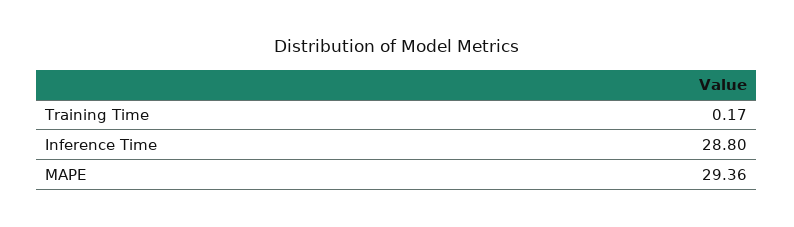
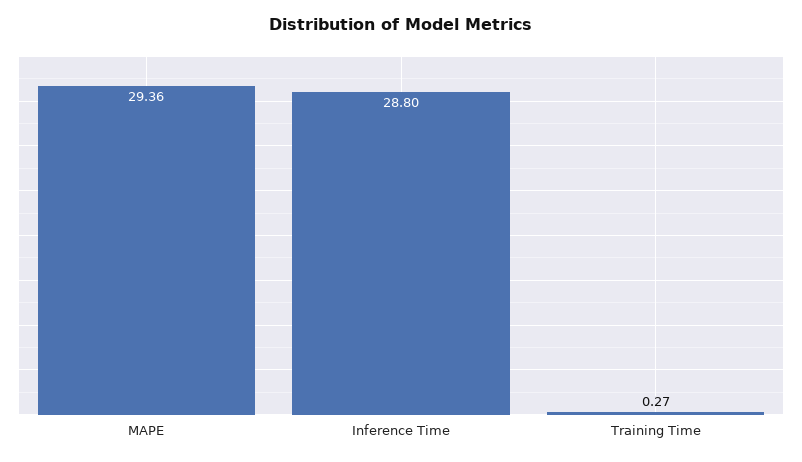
Training Time: 0.17 -> 0.27

